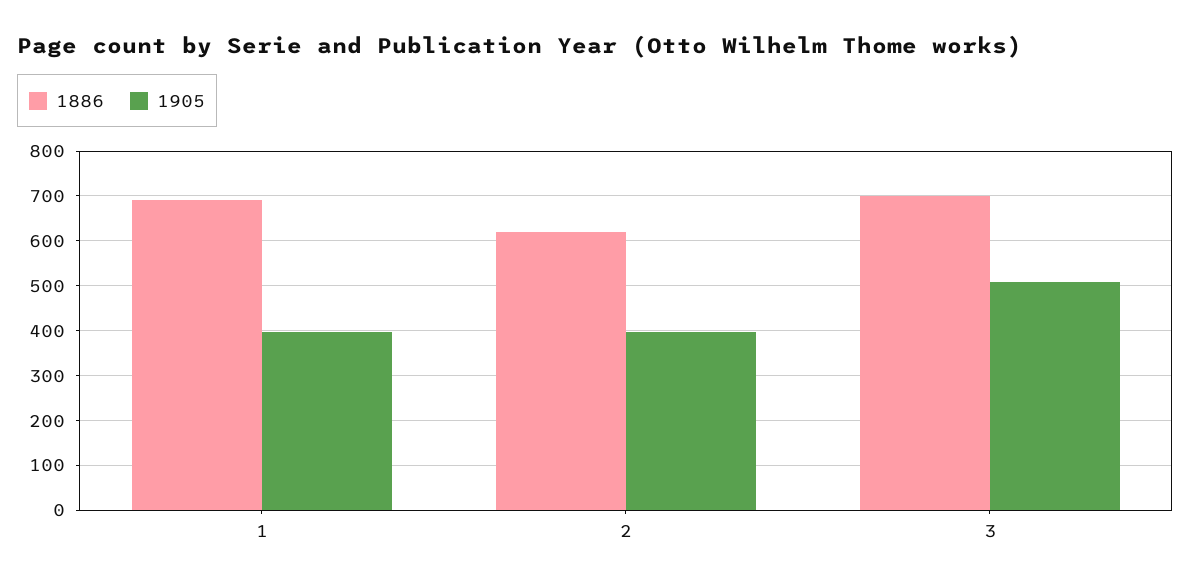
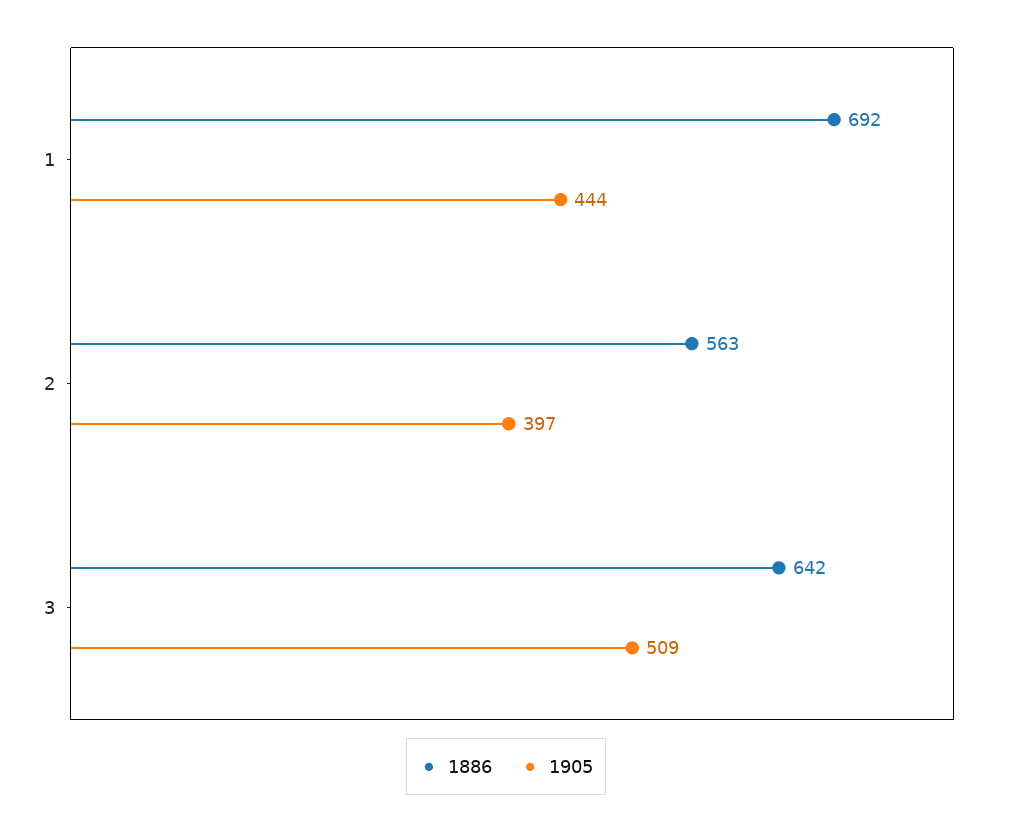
1905, 1: 400 -> 444
1886, 2: 620 -> 563
1886, 3: 700 -> 642

